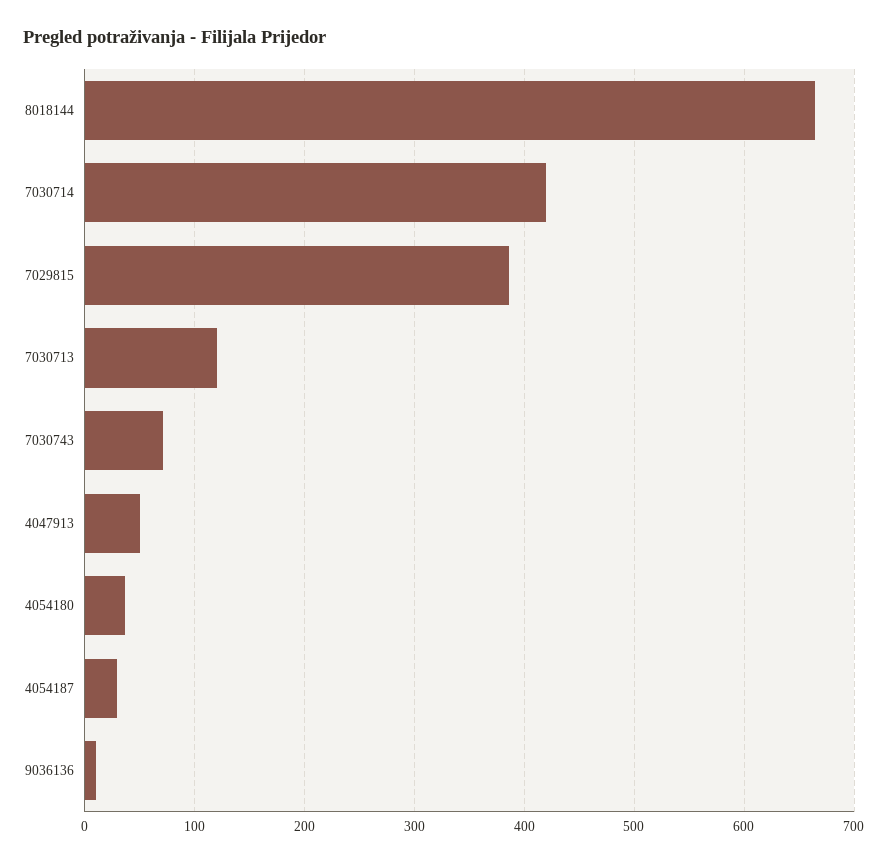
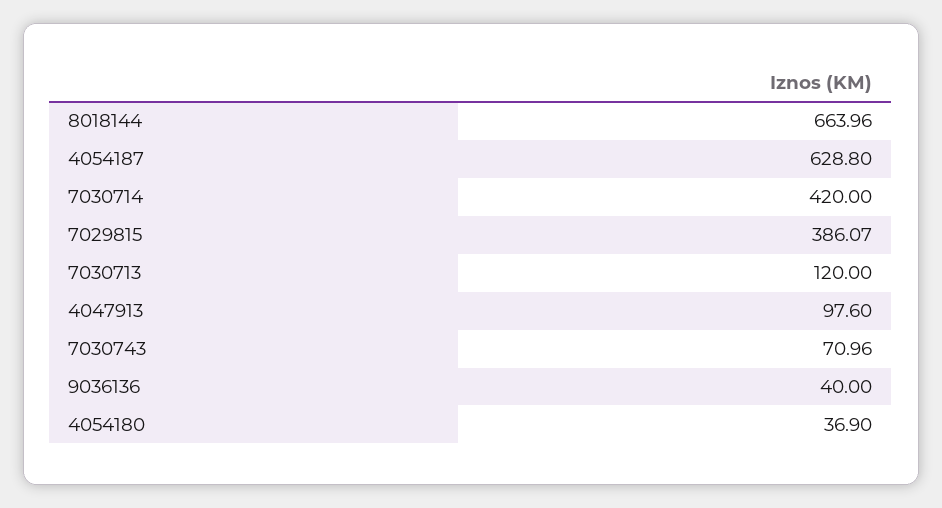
4047913: 50 -> 97.6
4054187: 30 -> 628.8
9036136: 10 -> 40

